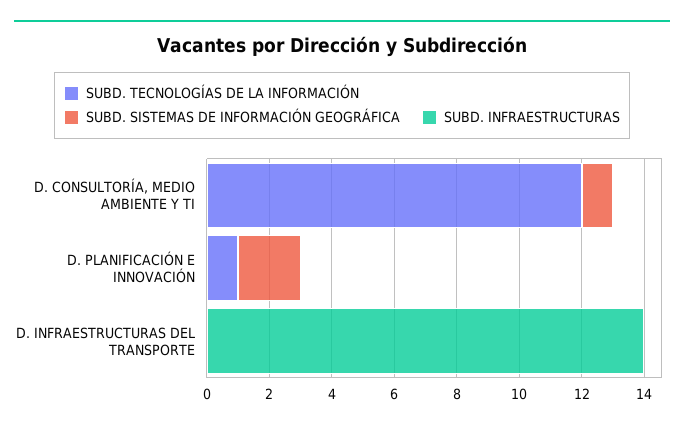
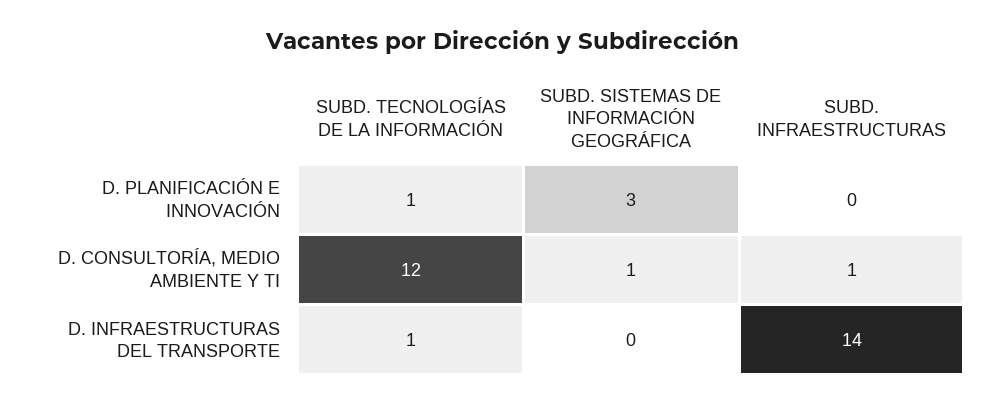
SUBD. INFRAESTRUCTURAS, D. CONSULTORÍA, MEDIO AMBIENTE Y TI: 0 -> 1
SUBD. SISTEMAS DE INFORMACIÓN GEOGRÁFICA, D. PLANIFICACIÓN E INNOVACIÓN: 2 -> 3
SUBD. TECNOLOGÍAS DE LA INFORMACIÓN, D. INFRAESTRUCTURAS DEL TRANSPORTE: 0 -> 1

